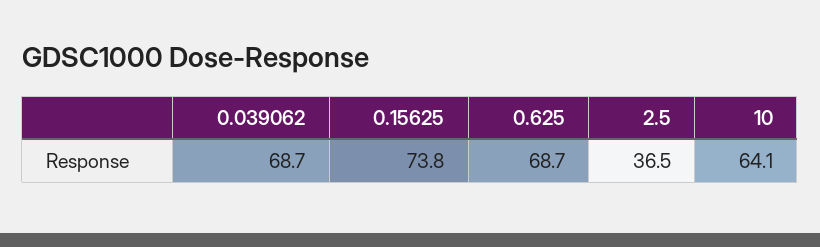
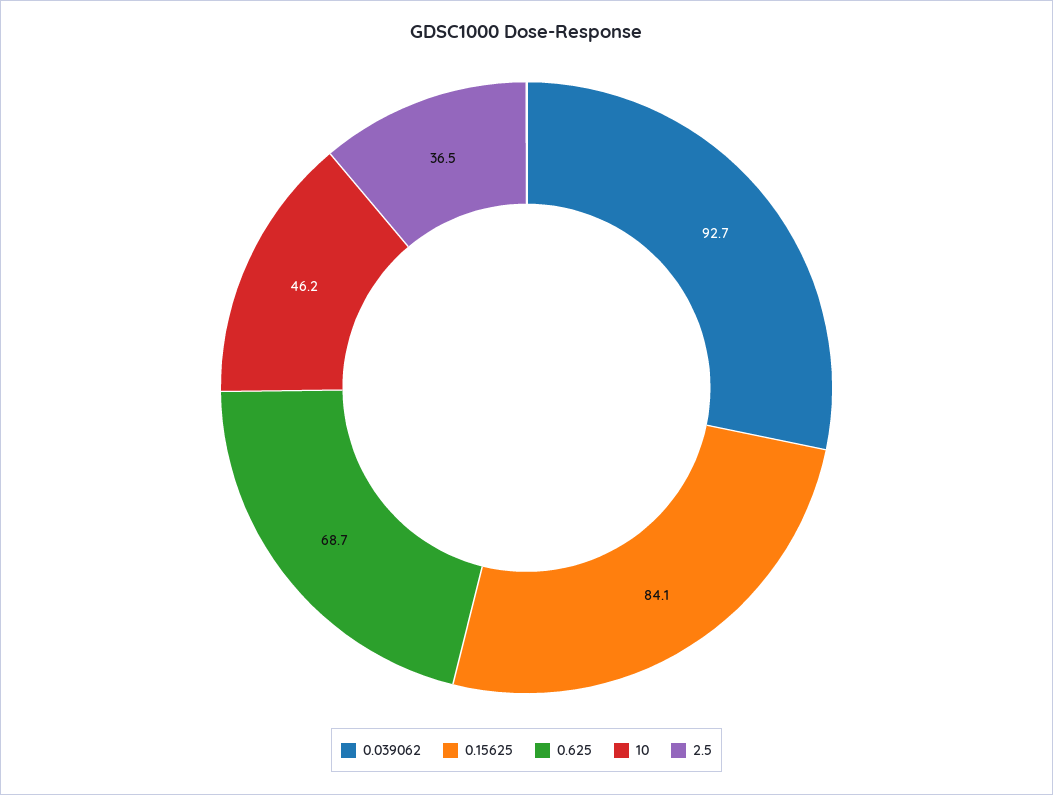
0.039062: 68.7 -> 92.7
0.15625: 73.8 -> 84.1
10: 64.1 -> 46.2

